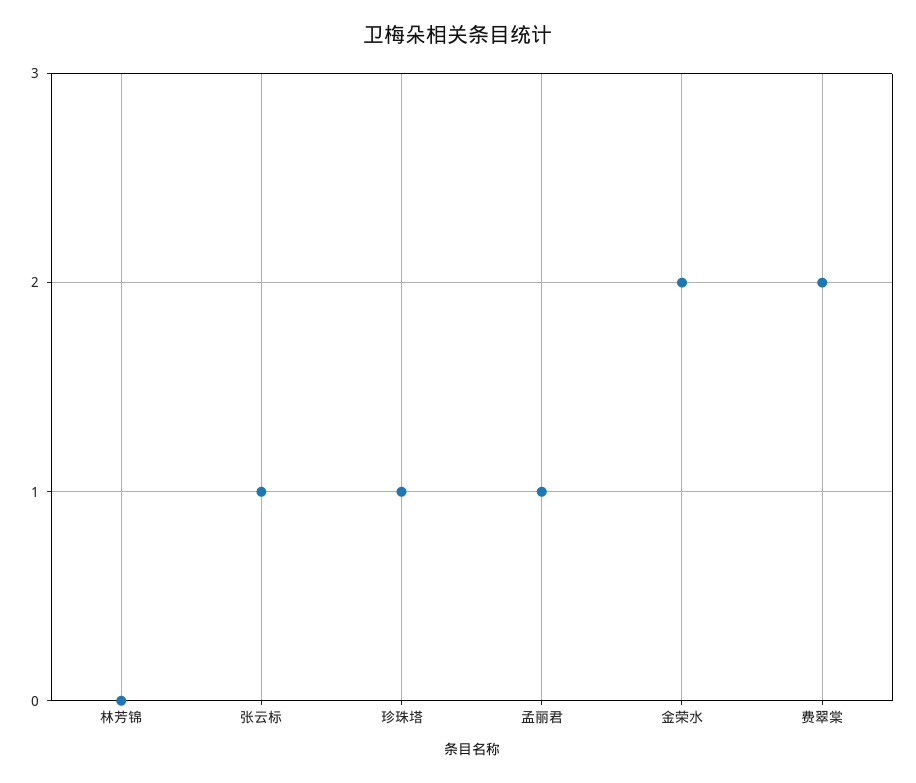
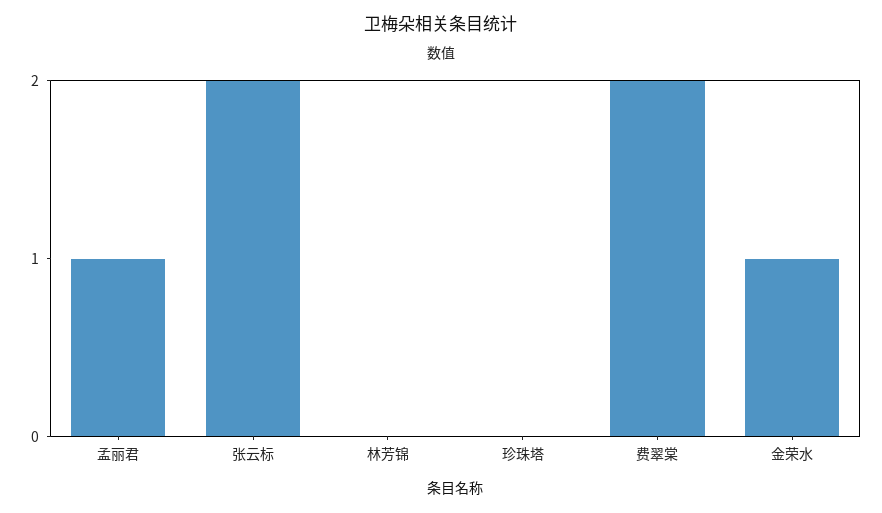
张云标: 1 -> 2
珍珠塔: 1 -> 0
金荣水: 2 -> 1

